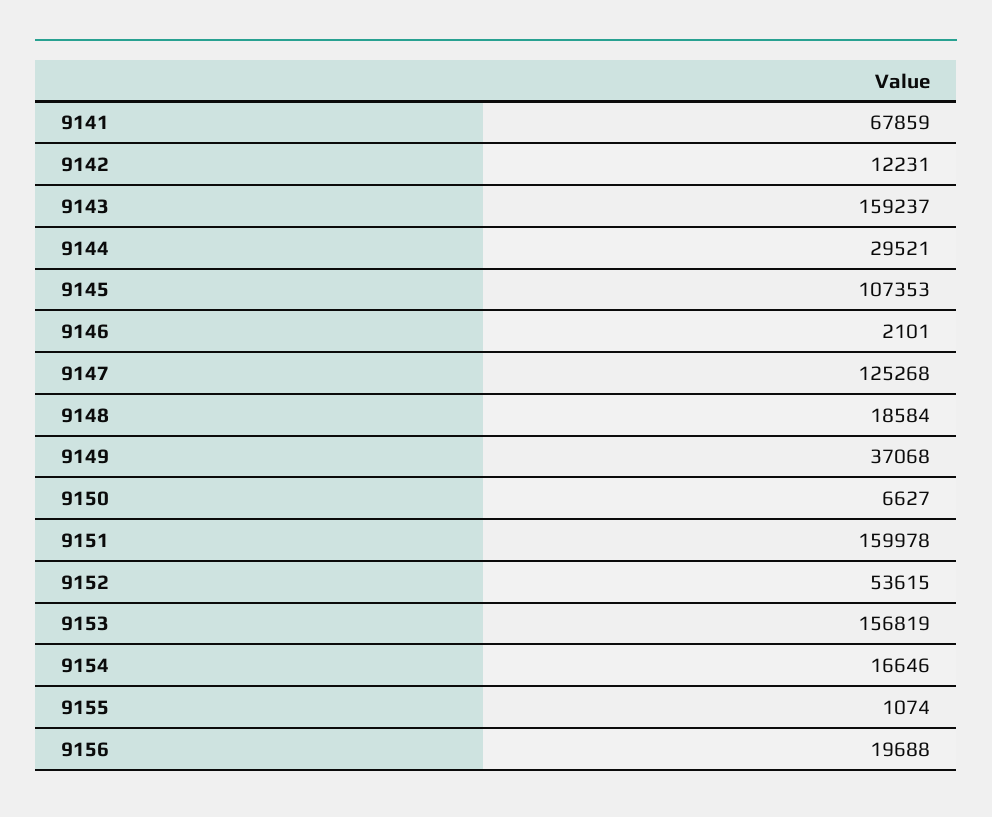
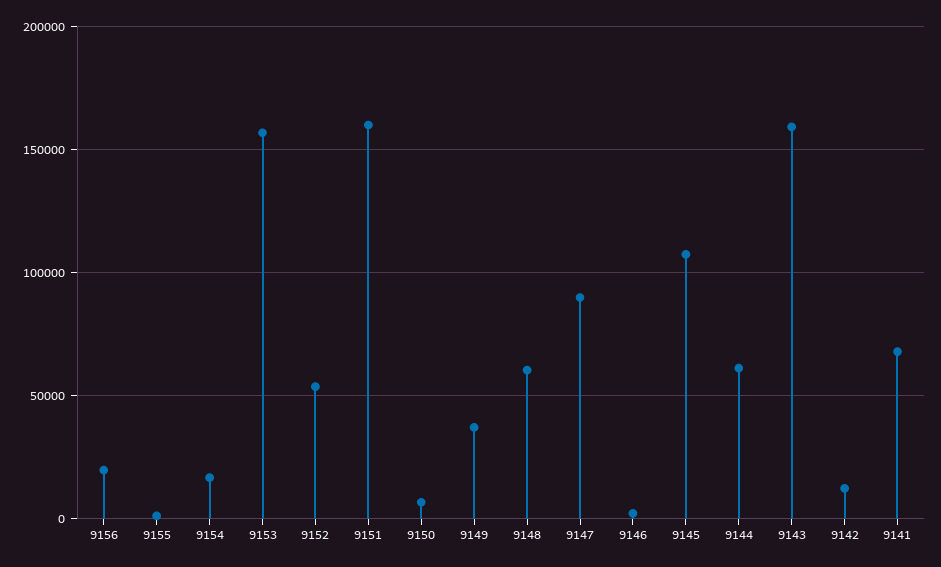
9144: 29521 -> 60000
9147: 125268 -> 90000
9148: 18584 -> 60000

